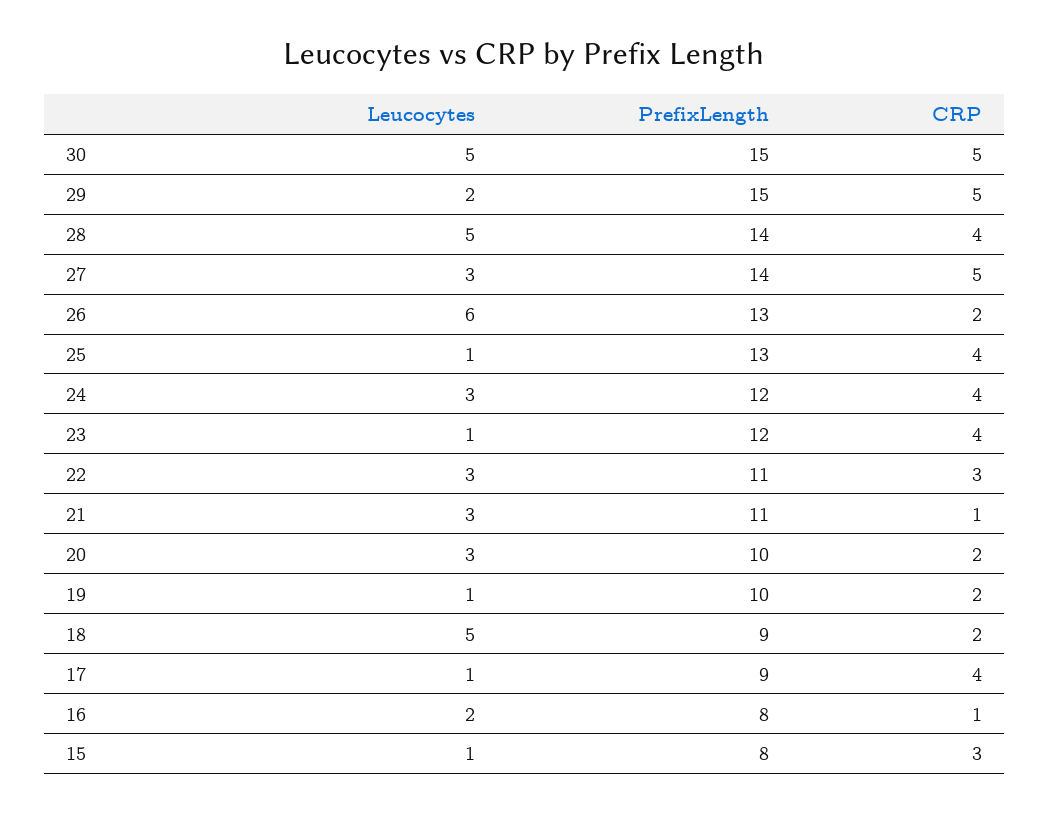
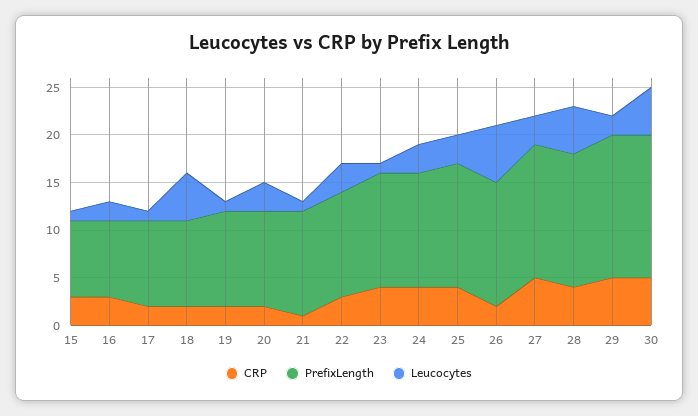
Leucocytes, 25: 1 -> 3
Leucocytes, 21: 3 -> 1
CRP, 17: 4 -> 2
CRP, 16: 1 -> 3

